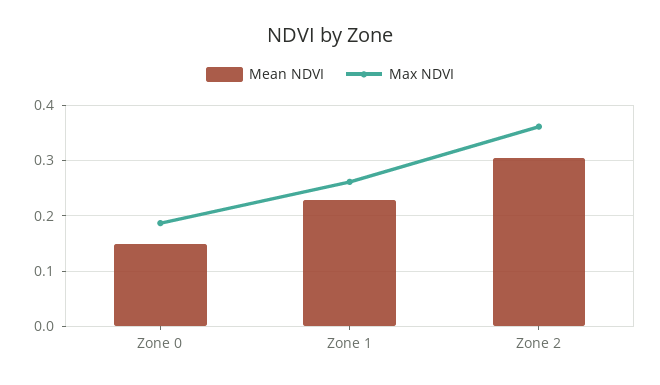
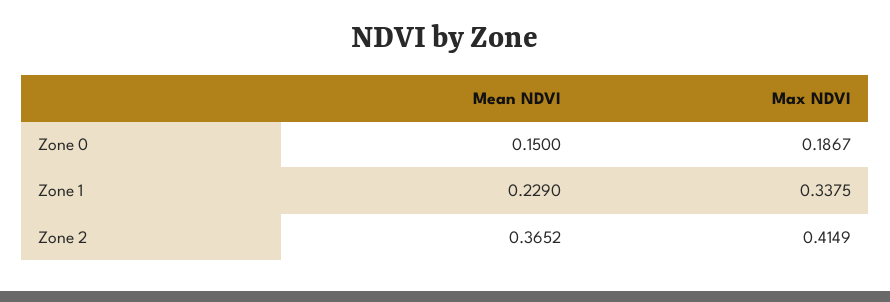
Max NDVI, Zone 1: 0.26 -> 0.3375
Mean NDVI, Zone 2: 0.3 -> 0.3652
Max NDVI, Zone 2: 0.36 -> 0.4149

